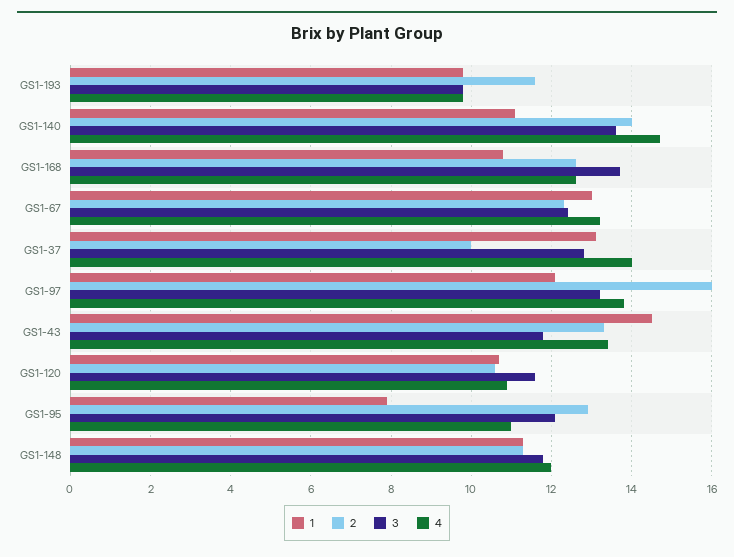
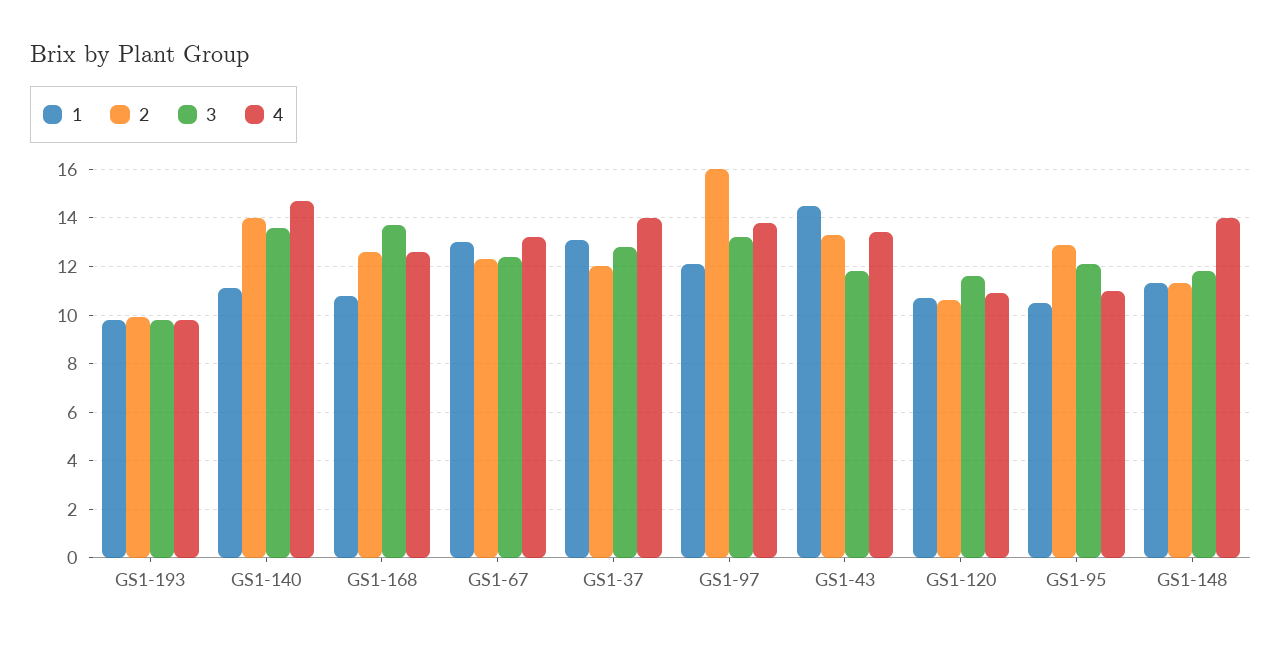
2, GS1-193: 11.5 -> 10
2, GS1-37: 10 -> 12
1, GS1-95: 8 -> 10.5
4, GS1-148: 12 -> 14

